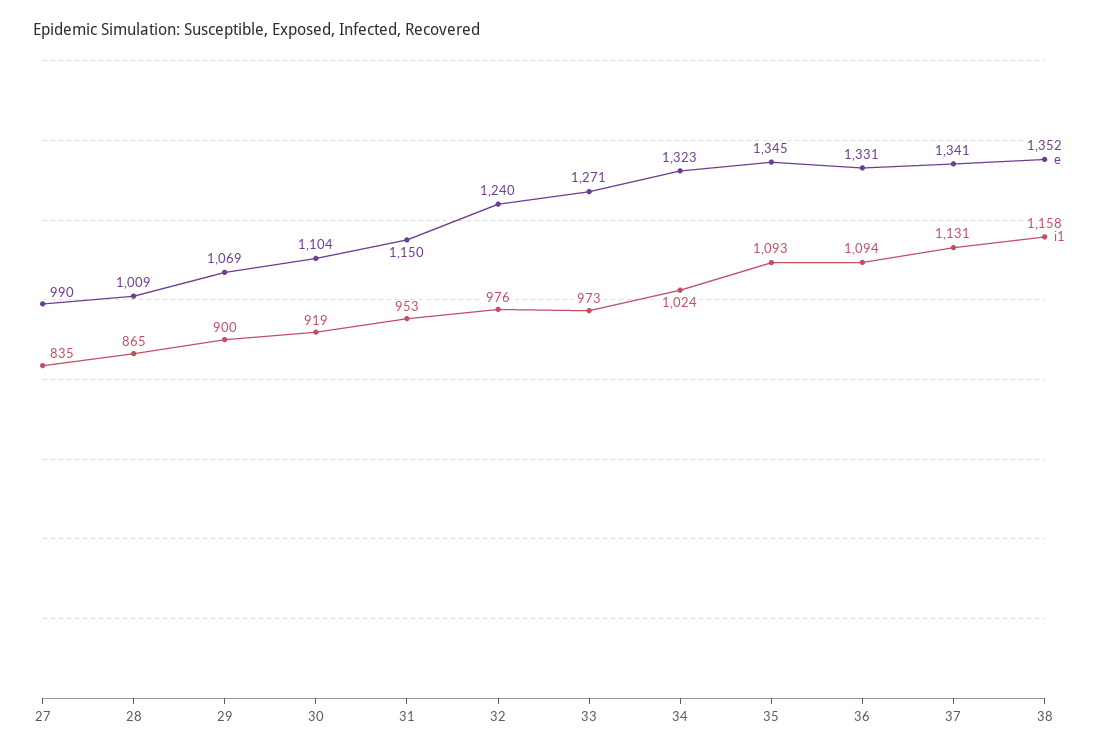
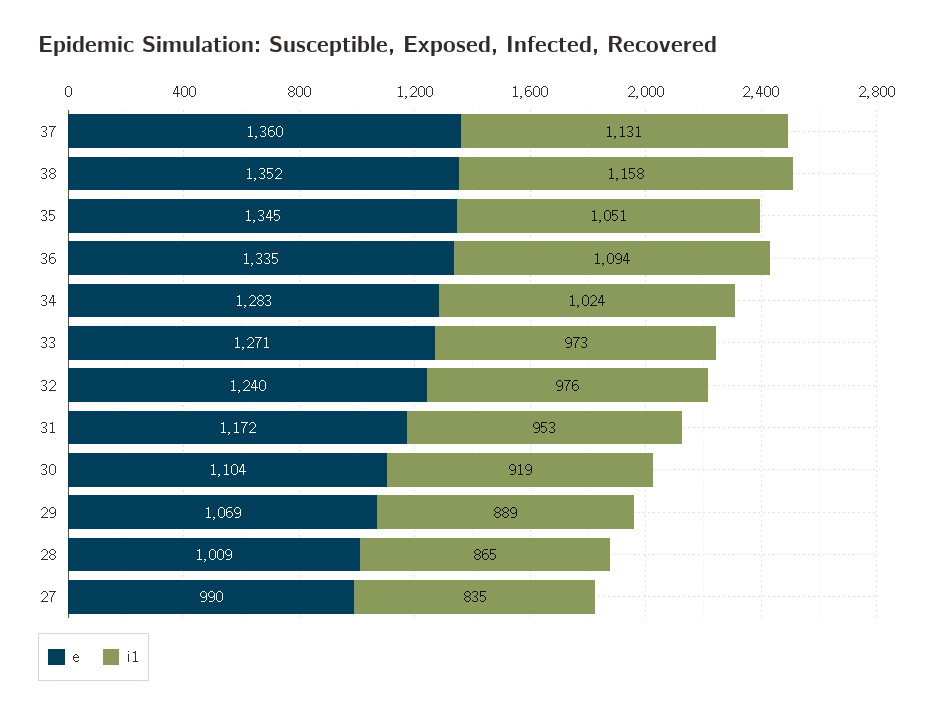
i1, 29: 900 -> 889
e, 31: 1150 -> 1172
e, 34: 1323 -> 1283
i1, 35: 1093 -> 1051
e, 36: 1331 -> 1335
e, 37: 1341 -> 1360

